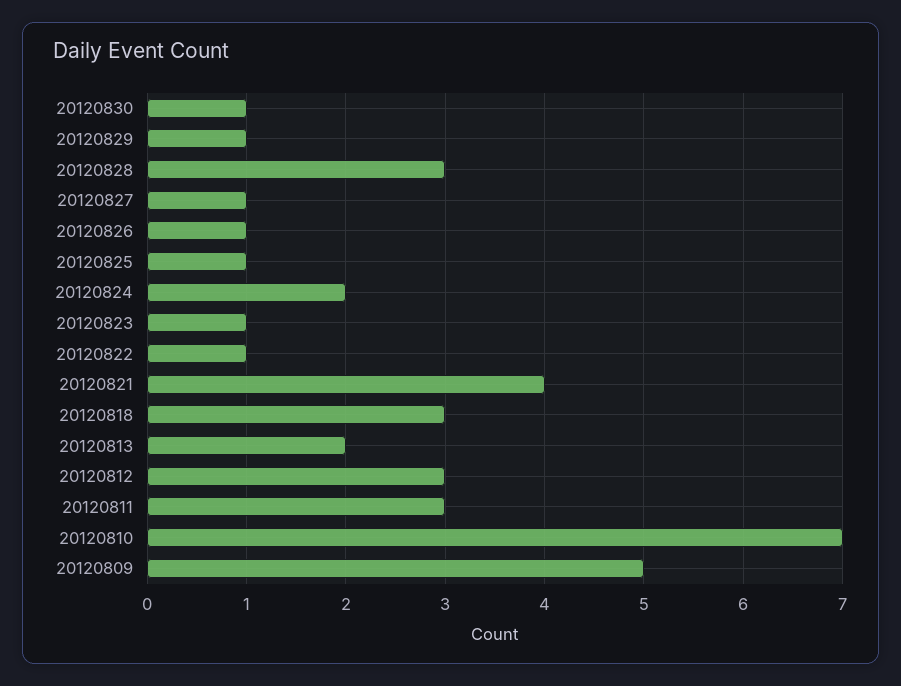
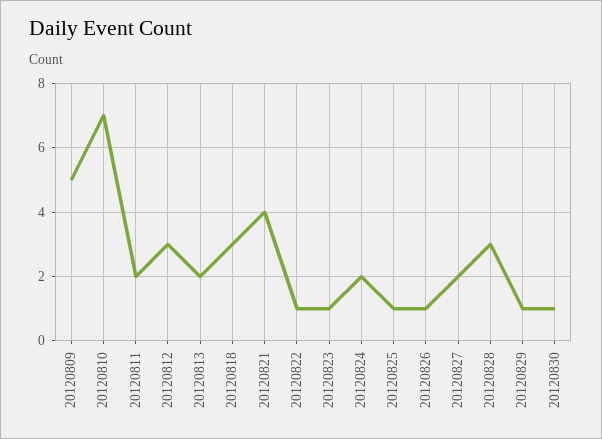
20120827: 1 -> 2
20120811: 3 -> 2

